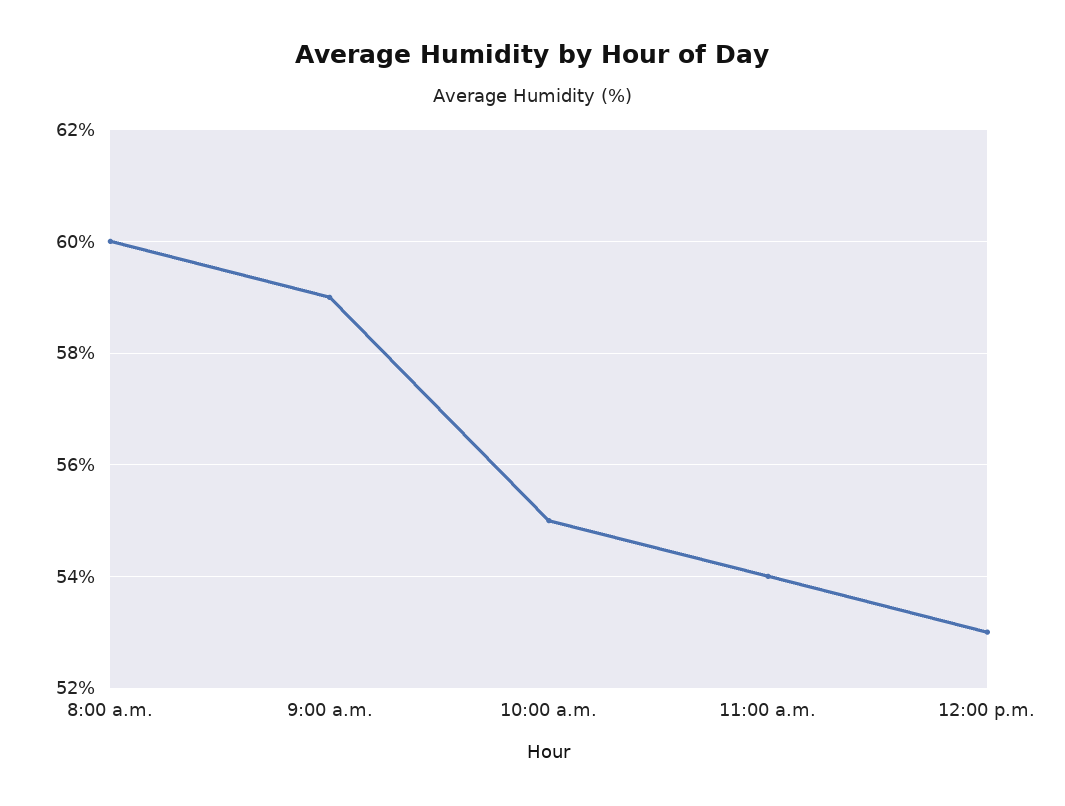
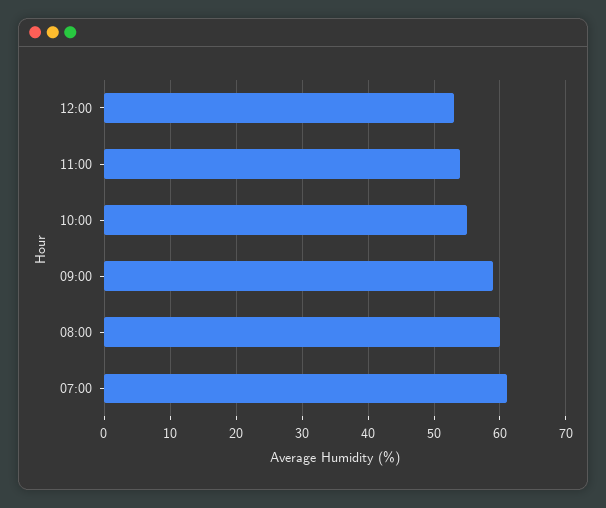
07:00: none -> 61

